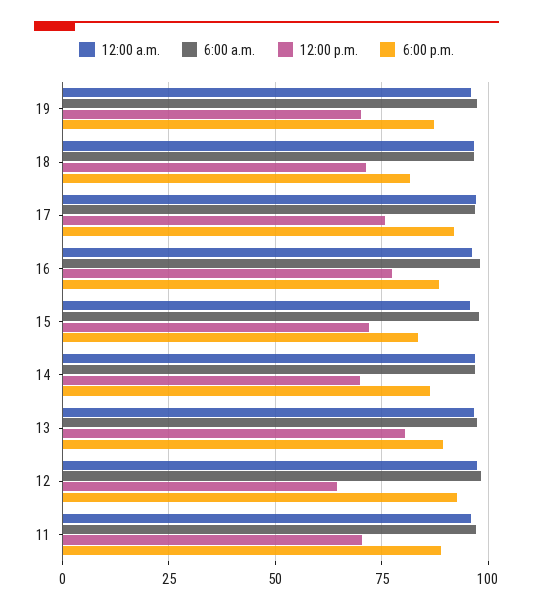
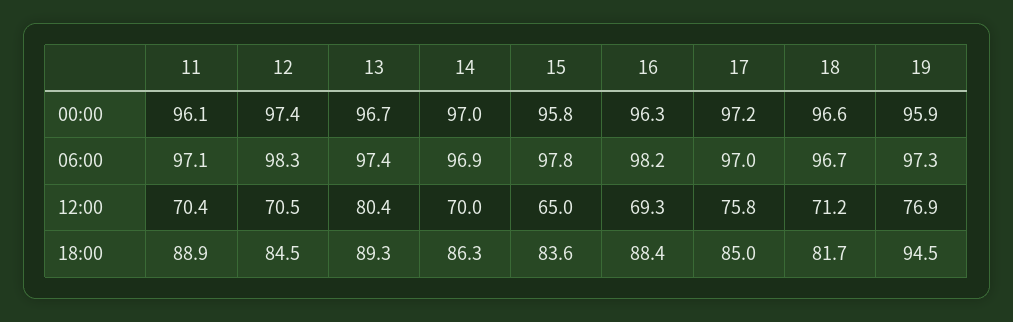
12:00 p.m., 19: 70 -> 76.9
6:00 p.m., 19: 87.5 -> 94.5
6:00 p.m., 17: 92.5 -> 85
12:00 p.m., 16: 77.5 -> 69.3
12:00 p.m., 15: 72.5 -> 65
12:00 p.m., 12: 65 -> 70.5
6:00 p.m., 12: 92.5 -> 84.5

